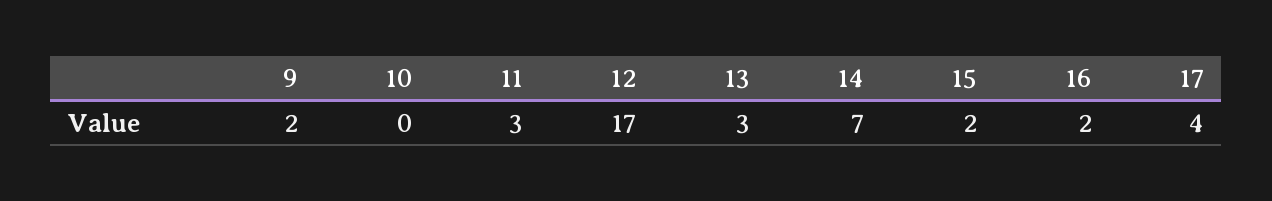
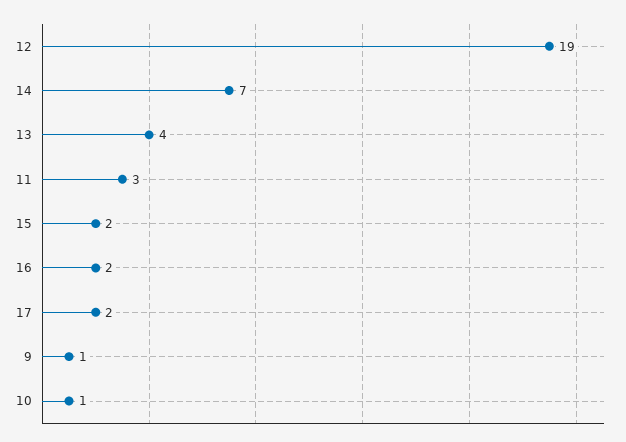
9: 2 -> 1
10: 0 -> 1
12: 17 -> 19
13: 3 -> 4
17: 4 -> 2

